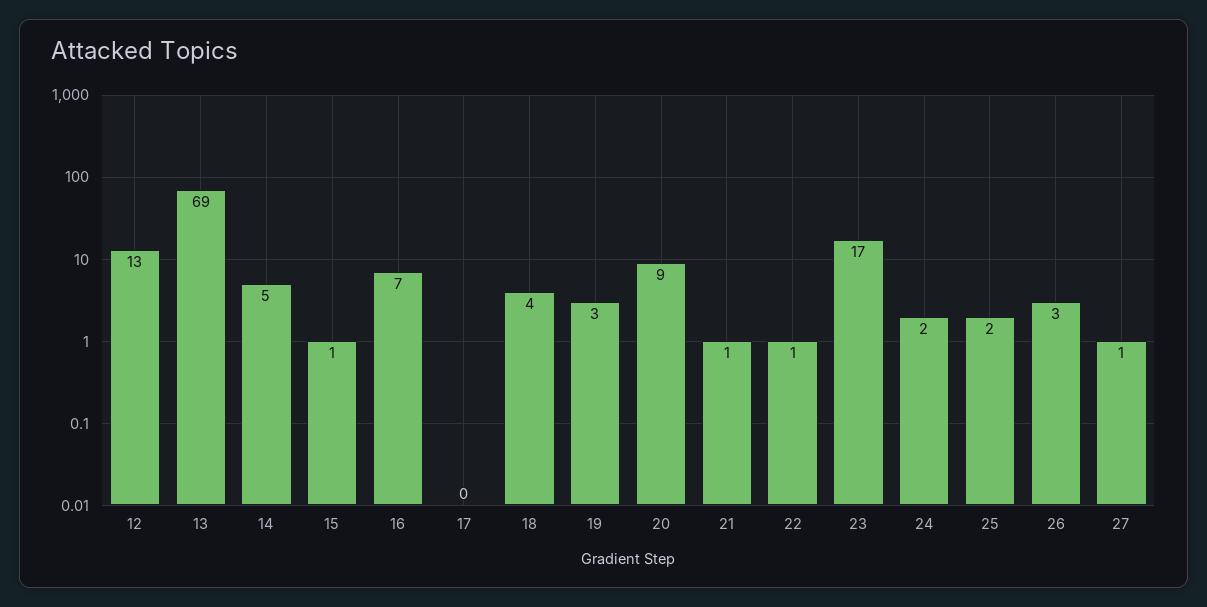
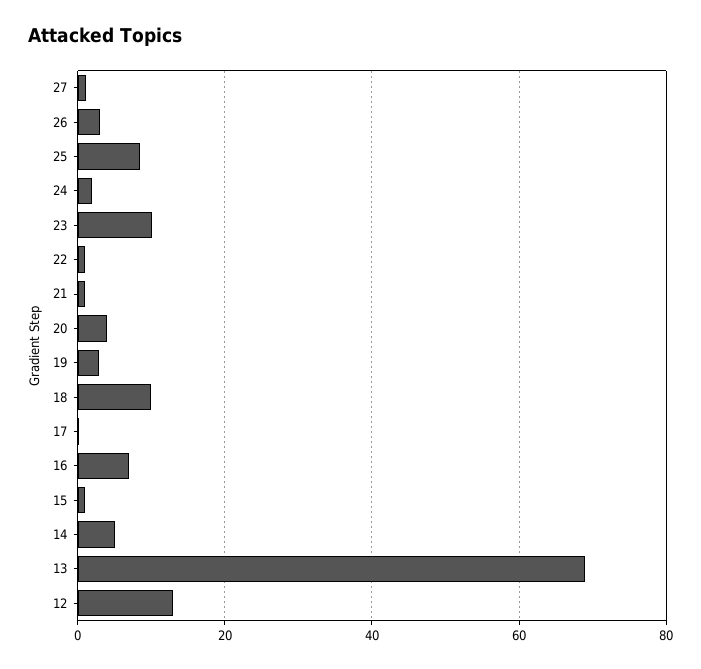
18: 4 -> 10
20: 9 -> 4
23: 17 -> 10
25: 2 -> 8

